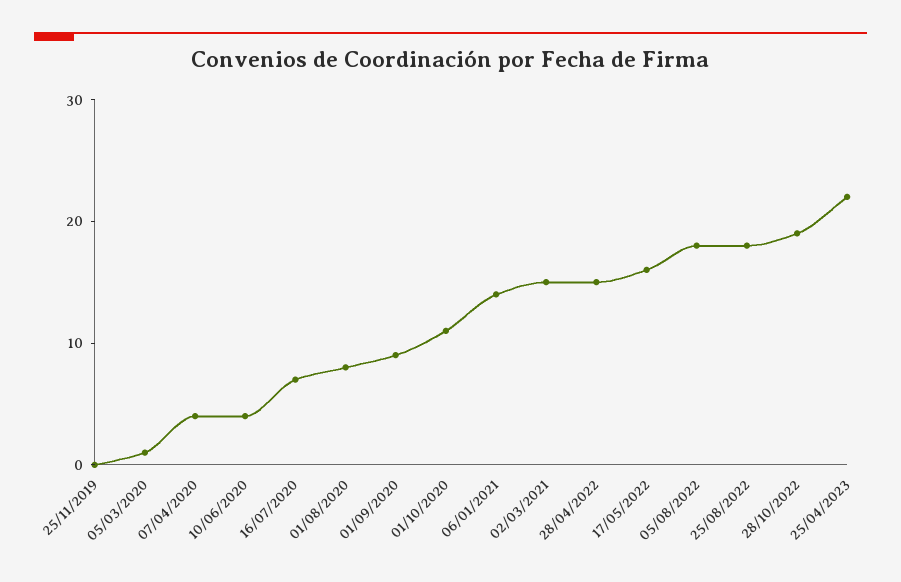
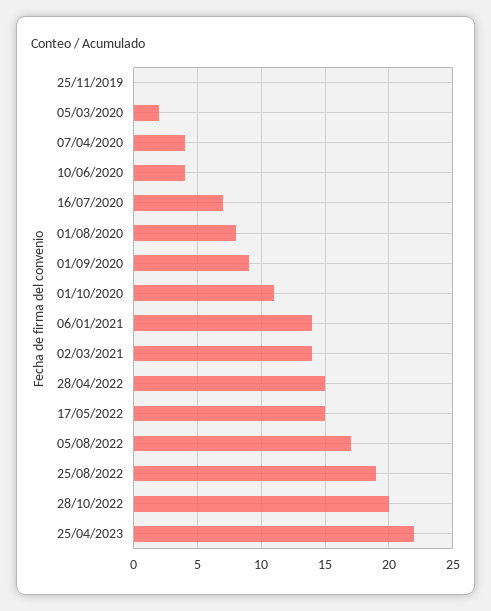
05/03/2020: 1 -> 2
02/03/2021: 15 -> 14
17/05/2022: 16 -> 15
05/08/2022: 18 -> 17
25/08/2022: 18 -> 19
28/10/2022: 19 -> 20

